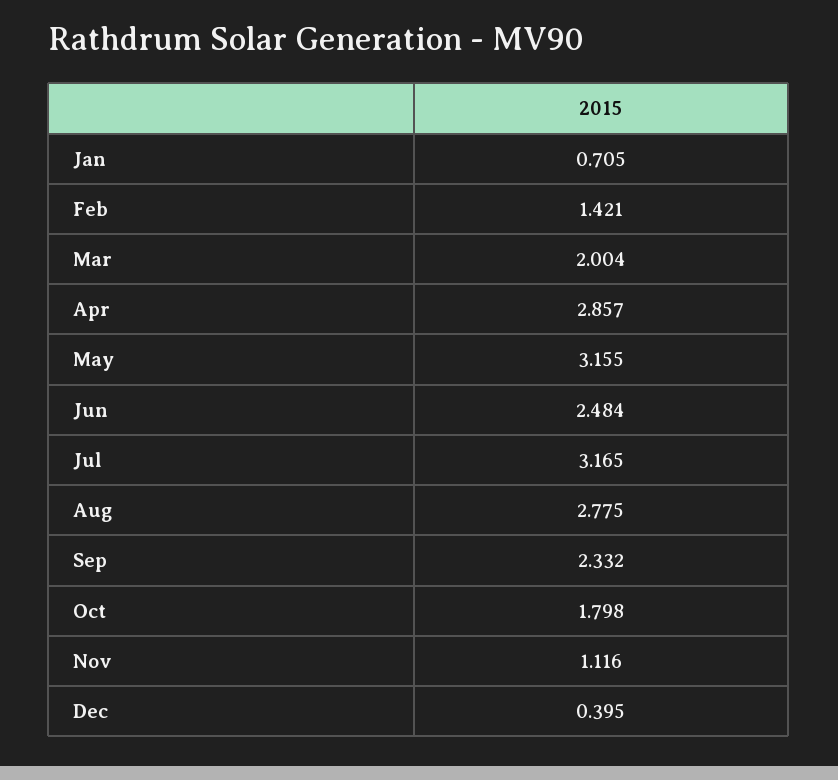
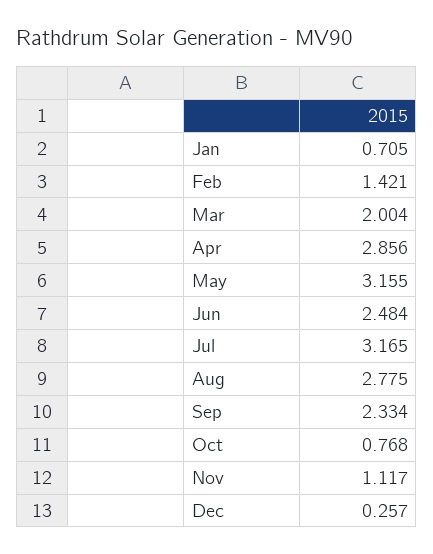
Apr: 2.857 -> 2.856
Sep: 2.332 -> 2.334
Oct: 1.798 -> 0.768
Nov: 1.116 -> 1.117
Dec: 0.395 -> 0.257

